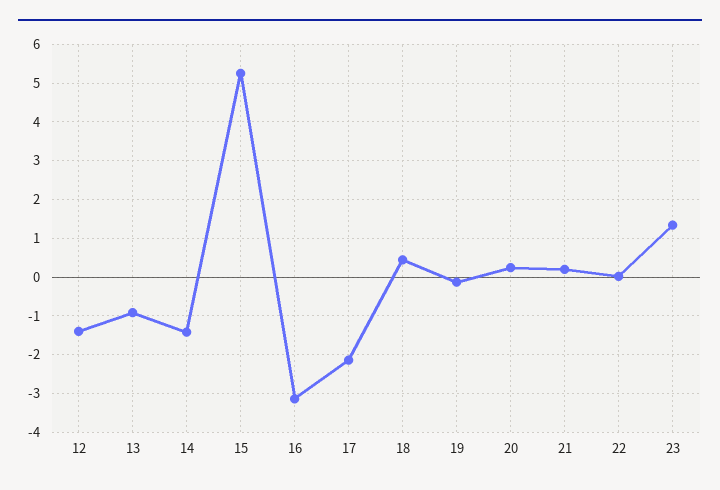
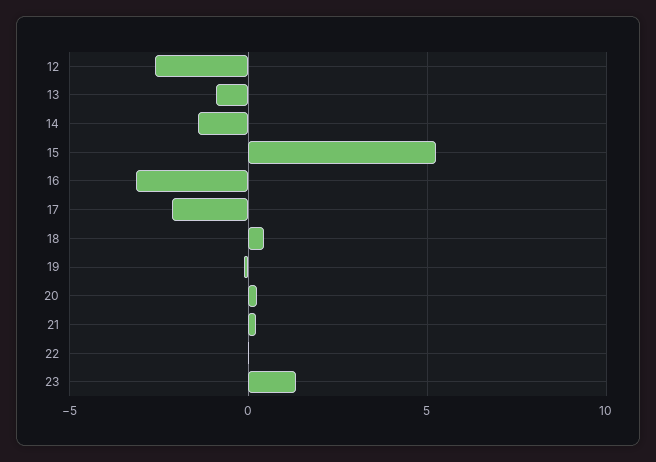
12: -1.4 -> -2.5

